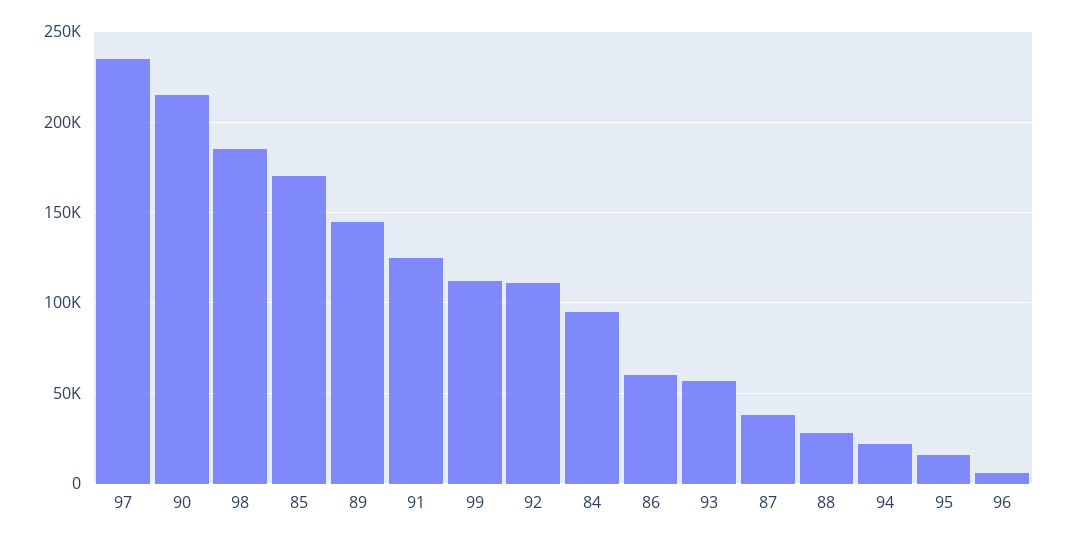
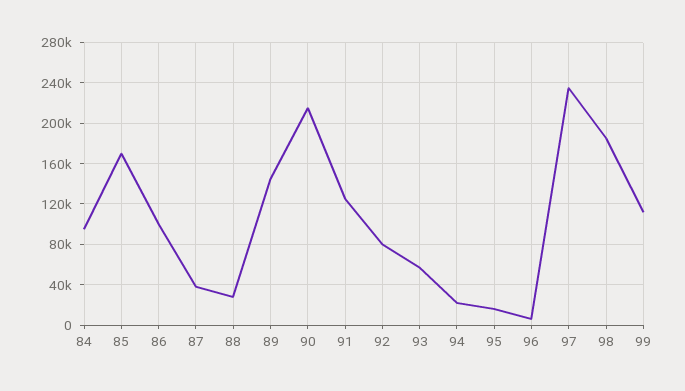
92: 110000 -> 80000
86: 60000 -> 100000

